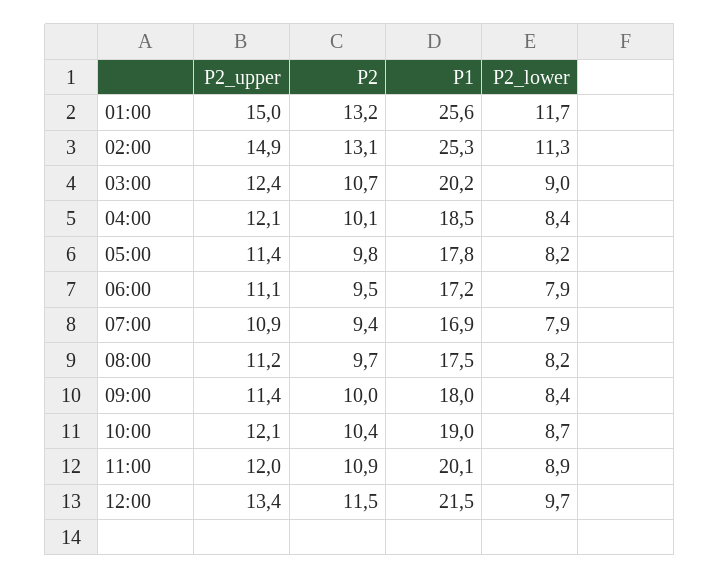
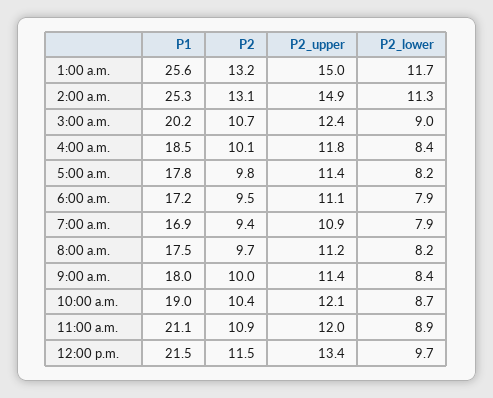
P2_upper, 04:00: 12.1 -> 11.8
P1, 11:00: 20.1 -> 21.1

